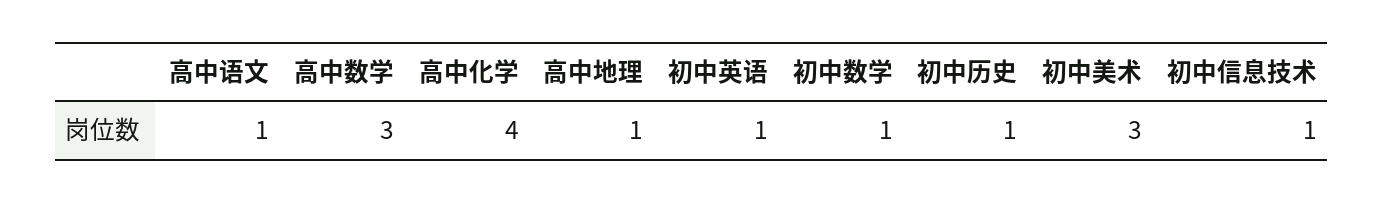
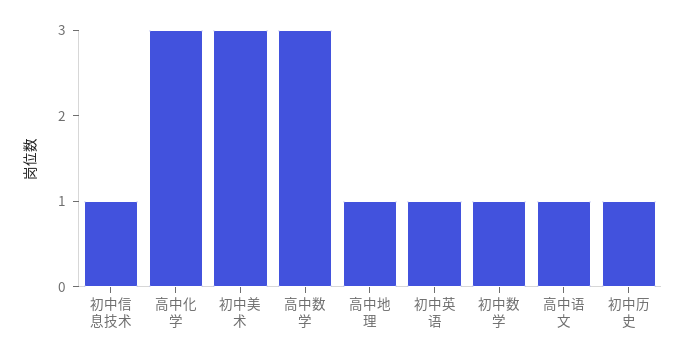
高中化学: 4 -> 3

